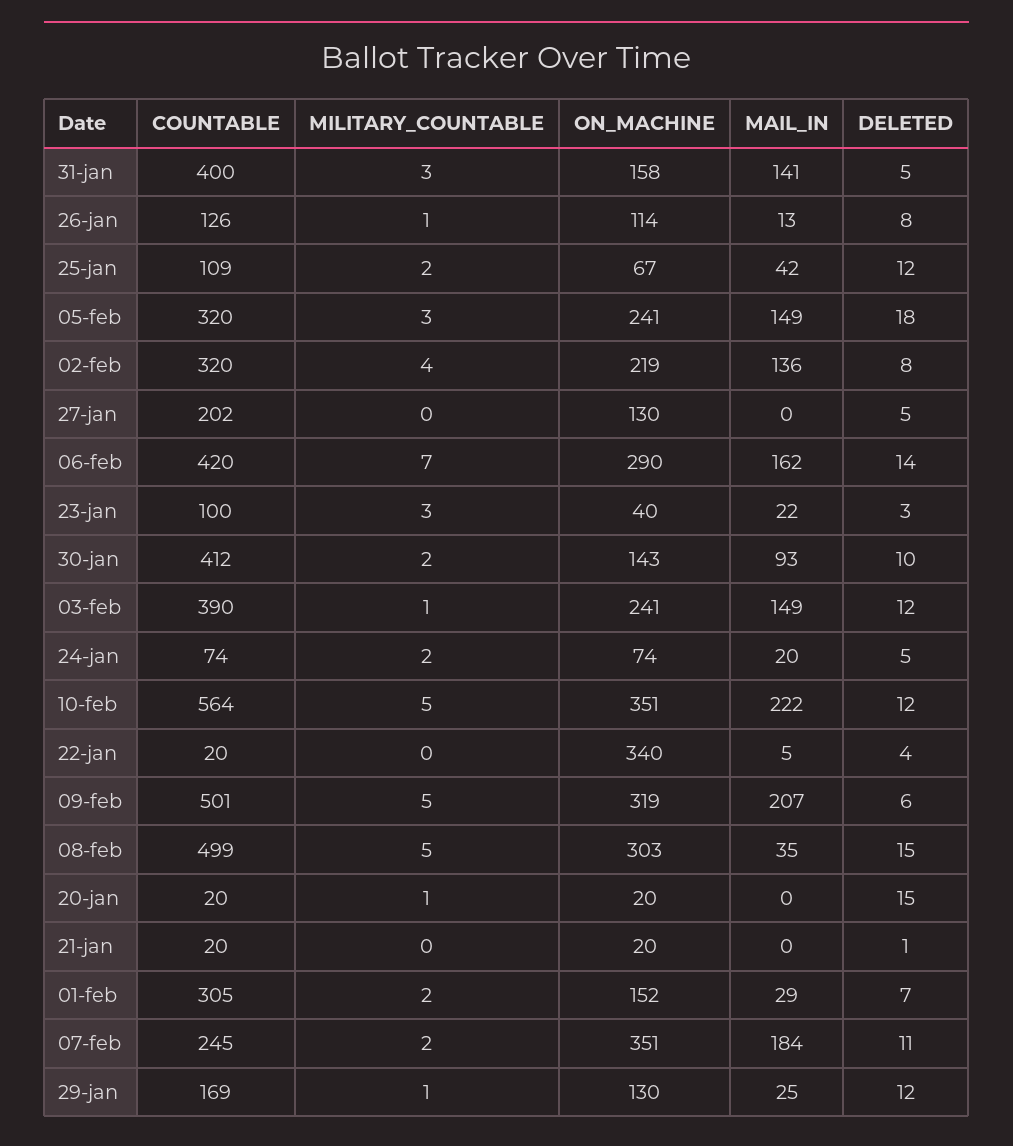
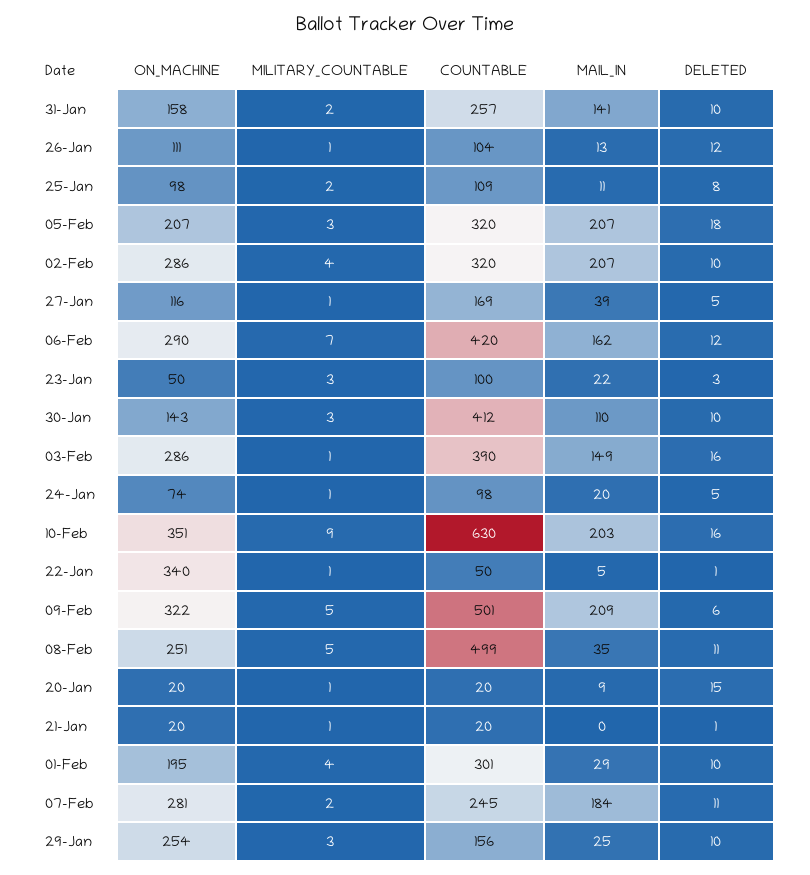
COUNTABLE, 31-jan: 400 -> 257
MILITARY_COUNTABLE, 31-jan: 3 -> 2
DELETED, 31-jan: 5 -> 10
COUNTABLE, 26-jan: 126 -> 104
ON_MACHINE, 26-jan: 114 -> 111
DELETED, 26-jan: 8 -> 12
ON_MACHINE, 25-jan: 67 -> 98
MAIL_IN, 25-jan: 42 -> 11
DELETED, 25-jan: 12 -> 8
ON_MACHINE, 05-feb: 241 -> 207
MAIL_IN, 05-feb: 149 -> 207
ON_MACHINE, 02-feb: 219 -> 286
MAIL_IN, 02-feb: 136 -> 207
DELETED, 02-feb: 8 -> 10
COUNTABLE, 27-jan: 202 -> 169
MILITARY_COUNTABLE, 27-jan: 0 -> 1
ON_MACHINE, 27-jan: 130 -> 116
MAIL_IN, 27-jan: 0 -> 39
DELETED, 06-feb: 14 -> 12
ON_MACHINE, 23-jan: 40 -> 50
MILITARY_COUNTABLE, 30-jan: 2 -> 3
MAIL_IN, 30-jan: 93 -> 110
ON_MACHINE, 03-feb: 241 -> 286
DELETED, 03-feb: 12 -> 16
COUNTABLE, 24-jan: 74 -> 98
MILITARY_COUNTABLE, 24-jan: 2 -> 1
COUNTABLE, 10-feb: 564 -> 630
MILITARY_COUNTABLE, 10-feb: 5 -> 9
MAIL_IN, 10-feb: 222 -> 203
DELETED, 10-feb: 12 -> 16
COUNTABLE, 22-jan: 20 -> 50
MILITARY_COUNTABLE, 22-jan: 0 -> 1
DELETED, 22-jan: 4 -> 1
ON_MACHINE, 09-feb: 319 -> 322
MAIL_IN, 09-feb: 207 -> 209
ON_MACHINE, 08-feb: 303 -> 251
DELETED, 08-feb: 15 -> 11
MAIL_IN, 20-jan: 0 -> 9
MILITARY_COUNTABLE, 21-jan: 0 -> 1
COUNTABLE, 01-feb: 305 -> 301
MILITARY_COUNTABLE, 01-feb: 2 -> 4
ON_MACHINE, 01-feb: 152 -> 195
DELETED, 01-feb: 7 -> 10
ON_MACHINE, 07-feb: 351 -> 281
COUNTABLE, 29-jan: 169 -> 156
MILITARY_COUNTABLE, 29-jan: 1 -> 3
ON_MACHINE, 29-jan: 130 -> 254
DELETED, 29-jan: 12 -> 10

